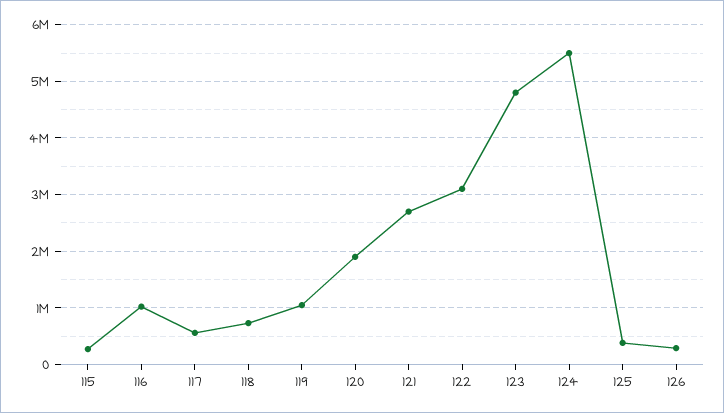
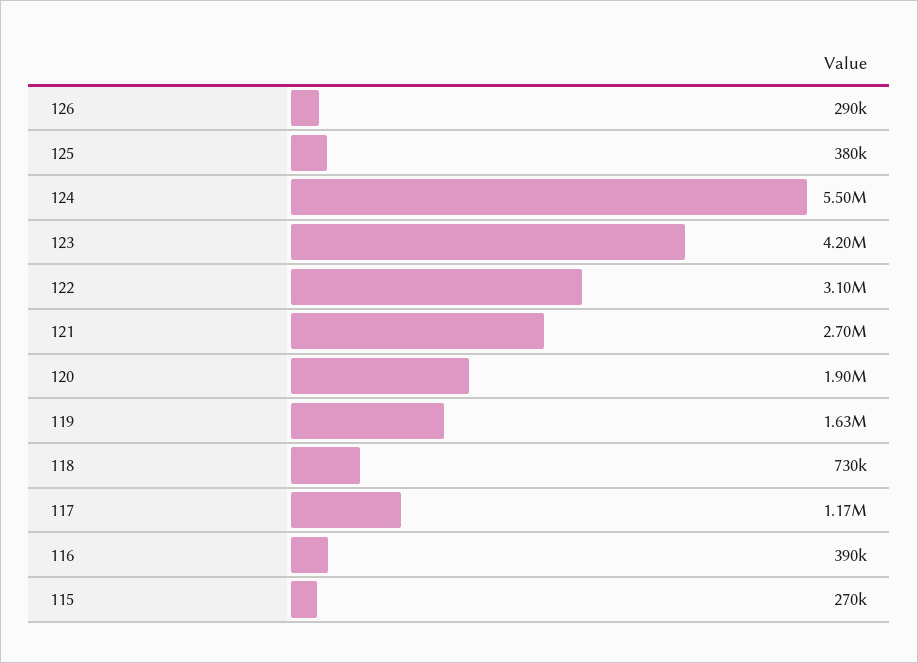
116: 1000000 -> 390000
117: 600000 -> 1170000
119: 1000000 -> 1630000
123: 4800000 -> 4200000

